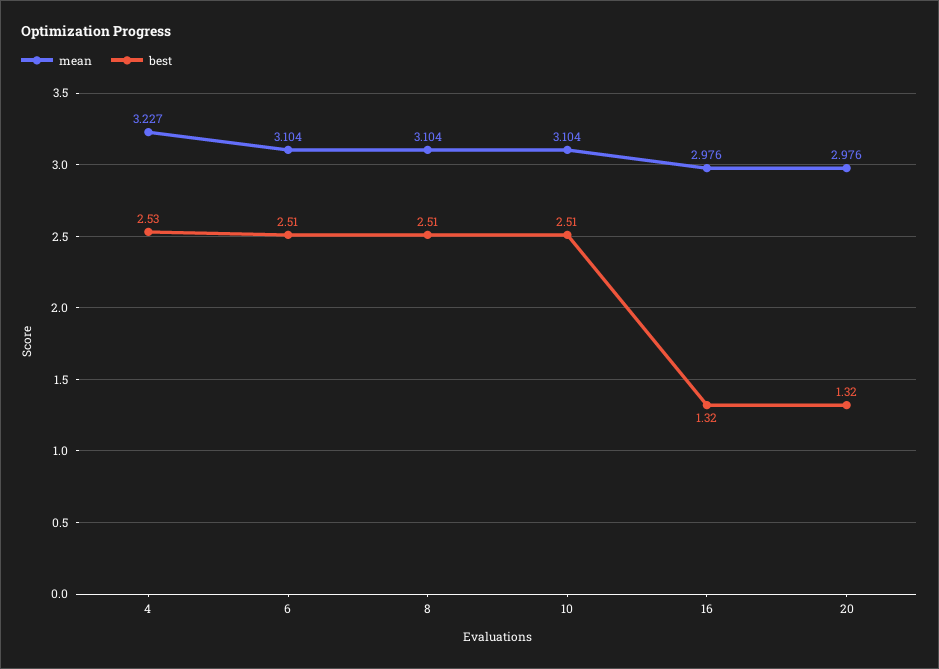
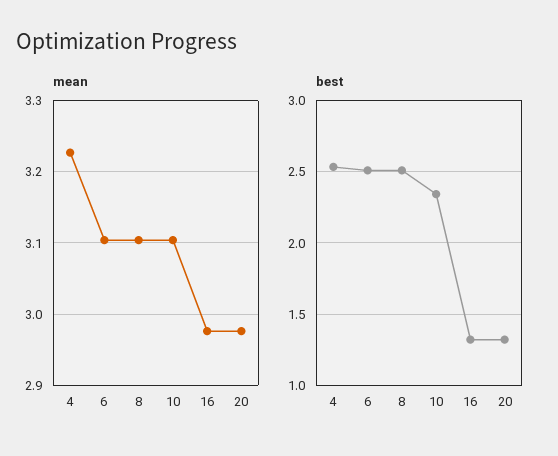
best, 10: 2.51 -> 2.35

